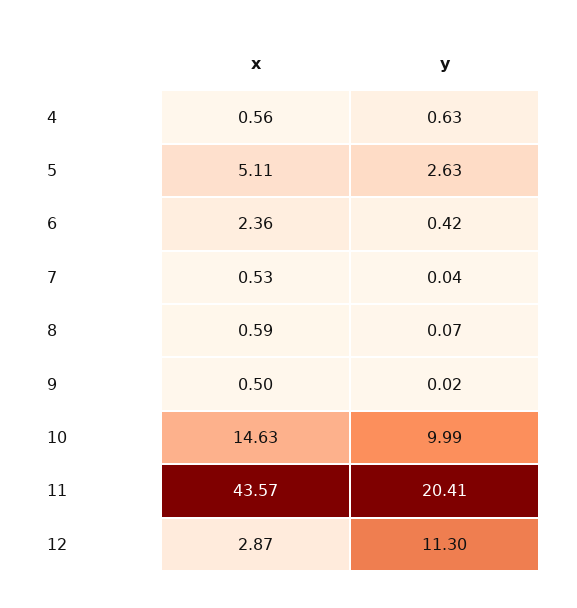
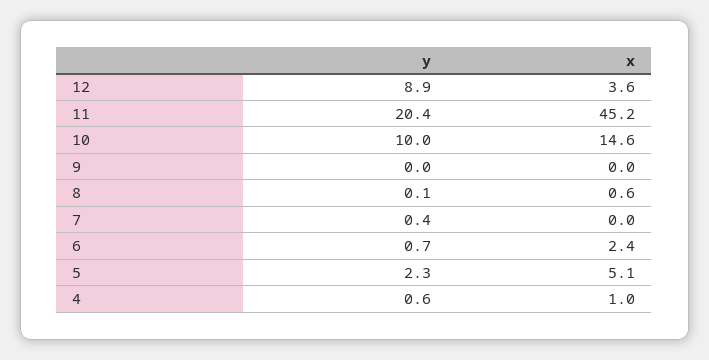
x, 4: 0.56 -> 1
y, 5: 2.63 -> 2.3
y, 6: 0.42 -> 0.7
x, 7: 0.53 -> 0
y, 7: 0.04 -> 0.4
x, 9: 0.5 -> 0
x, 11: 43.57 -> 45.2
x, 12: 2.87 -> 3.6
y, 12: 11.3 -> 8.9

